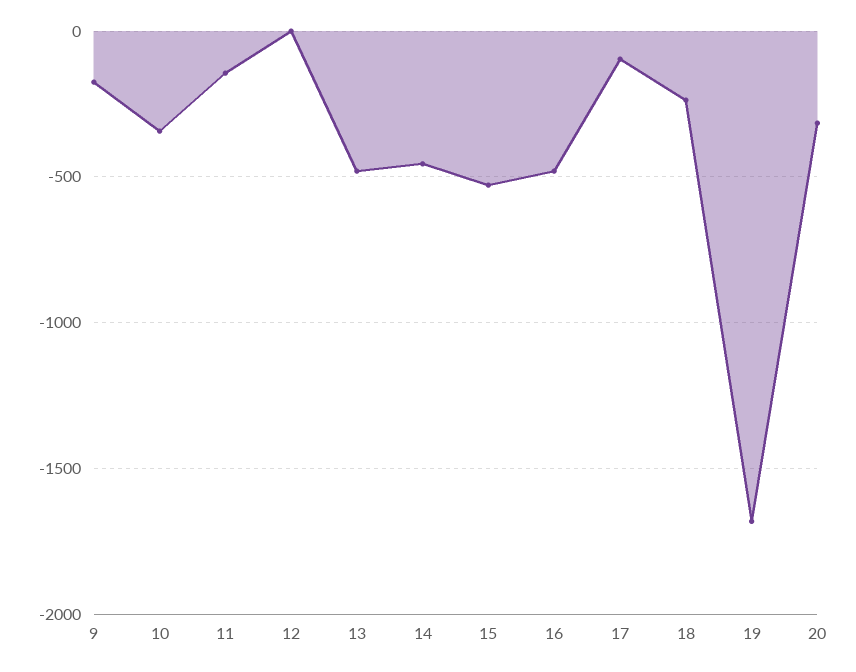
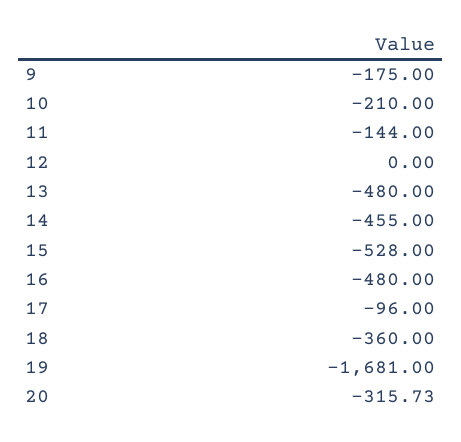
10: -350 -> -210
18: -250 -> -360

